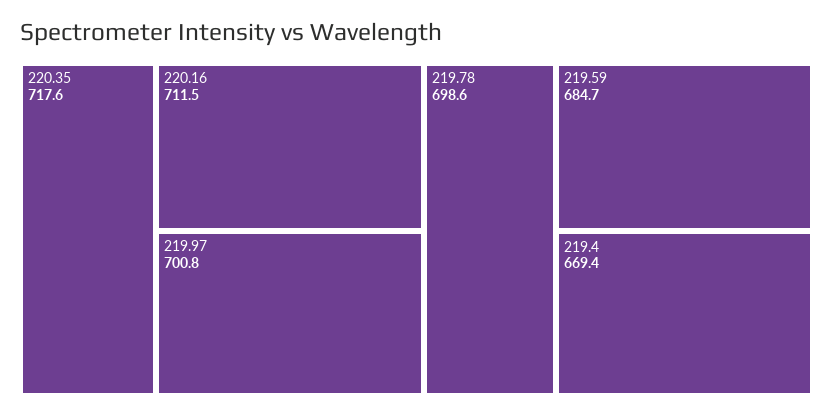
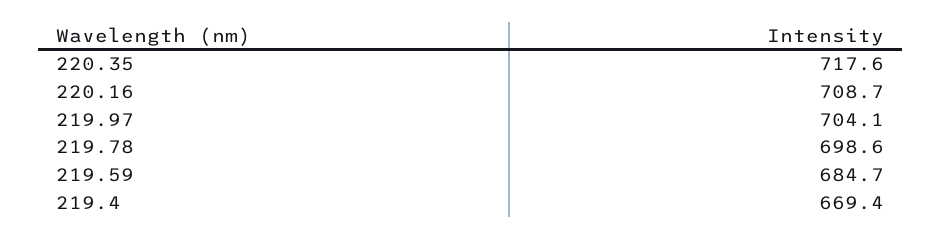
220.16: 711.5 -> 708.7
219.97: 700.8 -> 704.1

